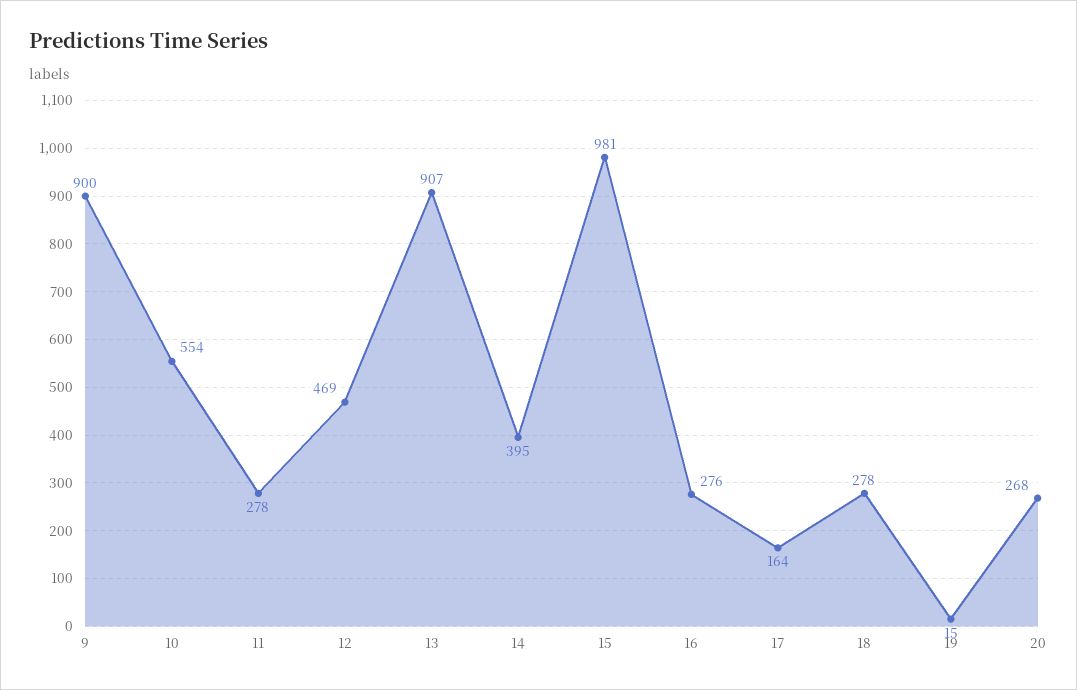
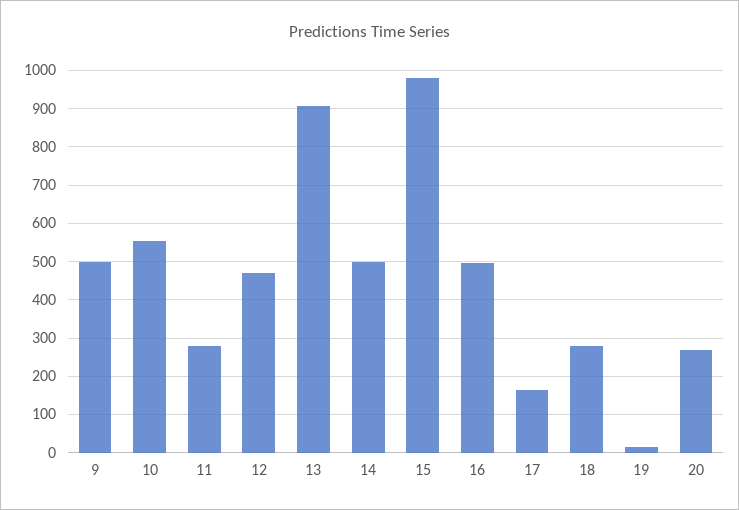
9: 900 -> 500
14: 395 -> 500
16: 276 -> 500

